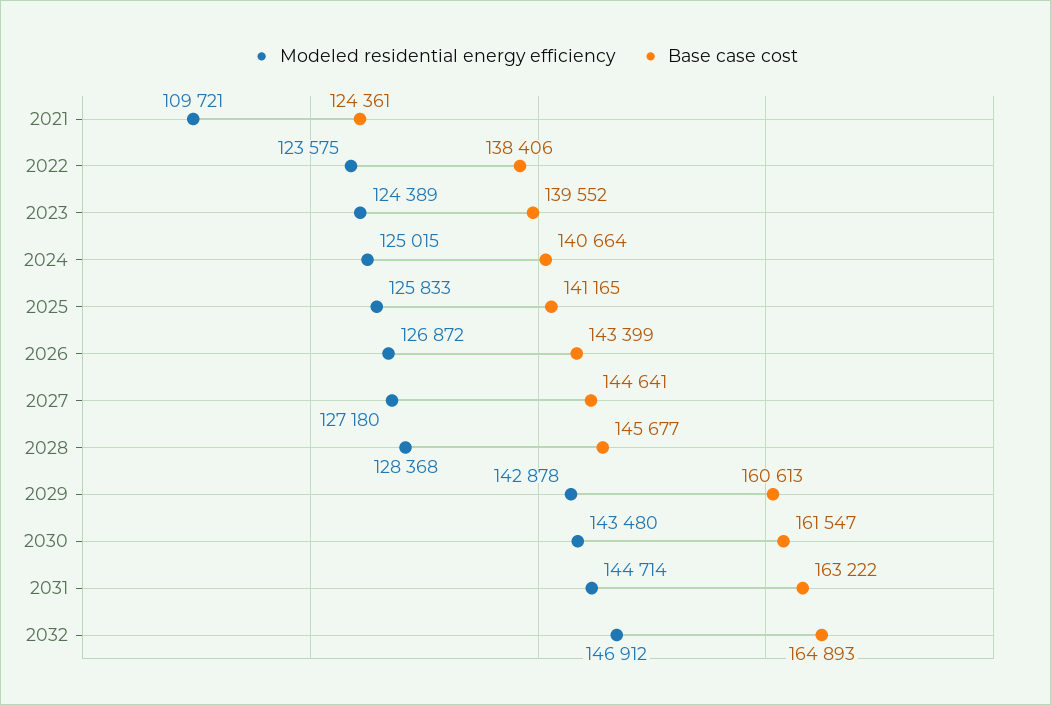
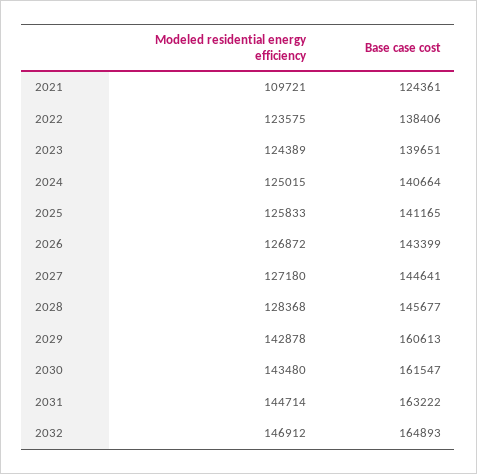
Base case cost, 2023: 139552 -> 139651

